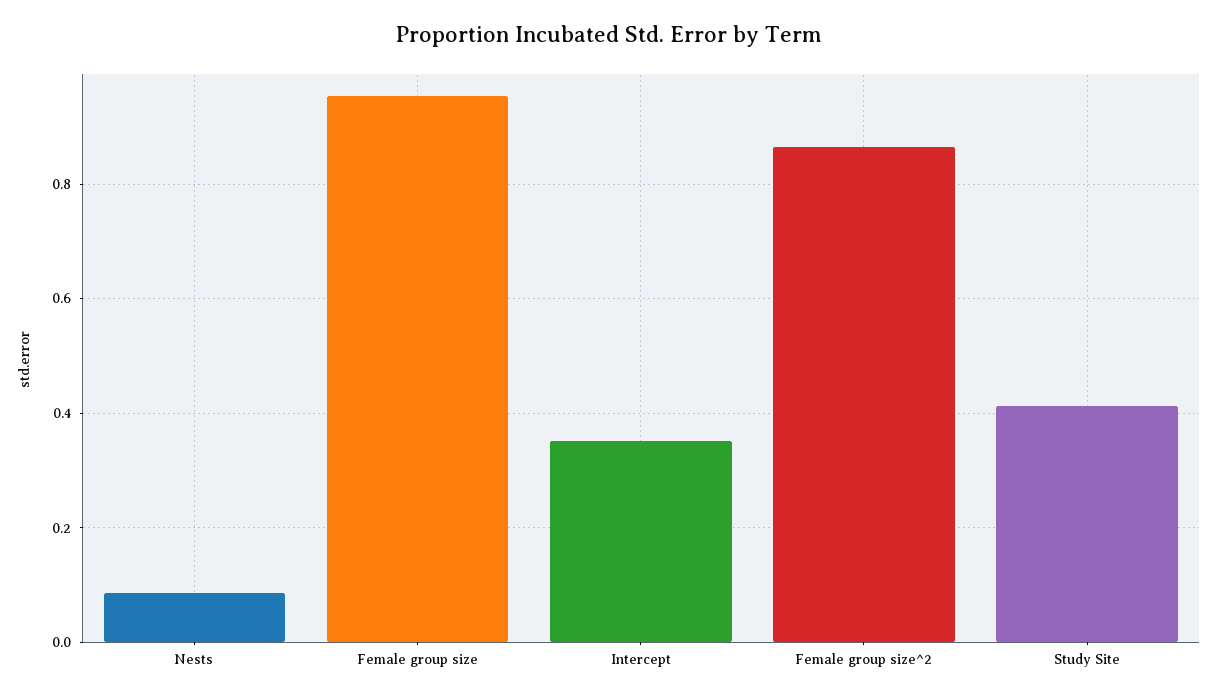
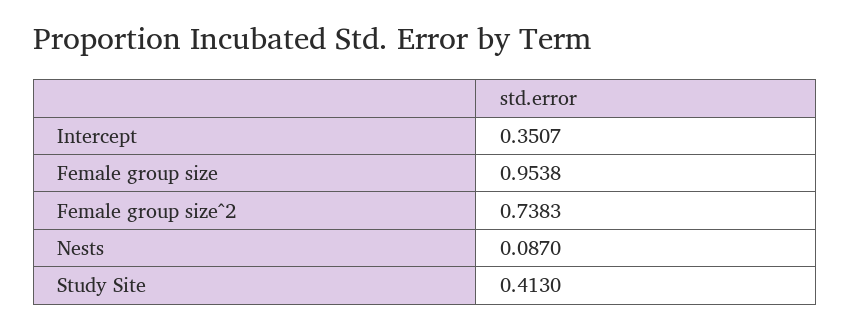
Female group size^2: 0.86 -> 0.7383

